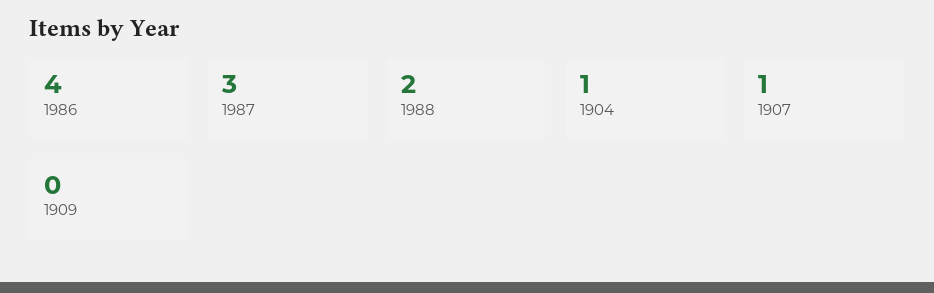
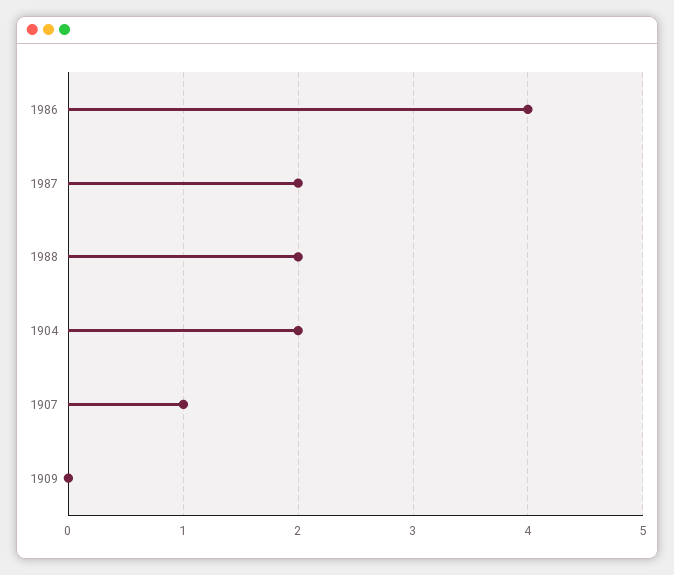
1987: 3 -> 2
1904: 1 -> 2

